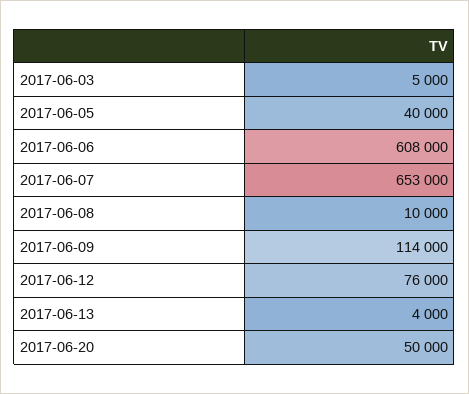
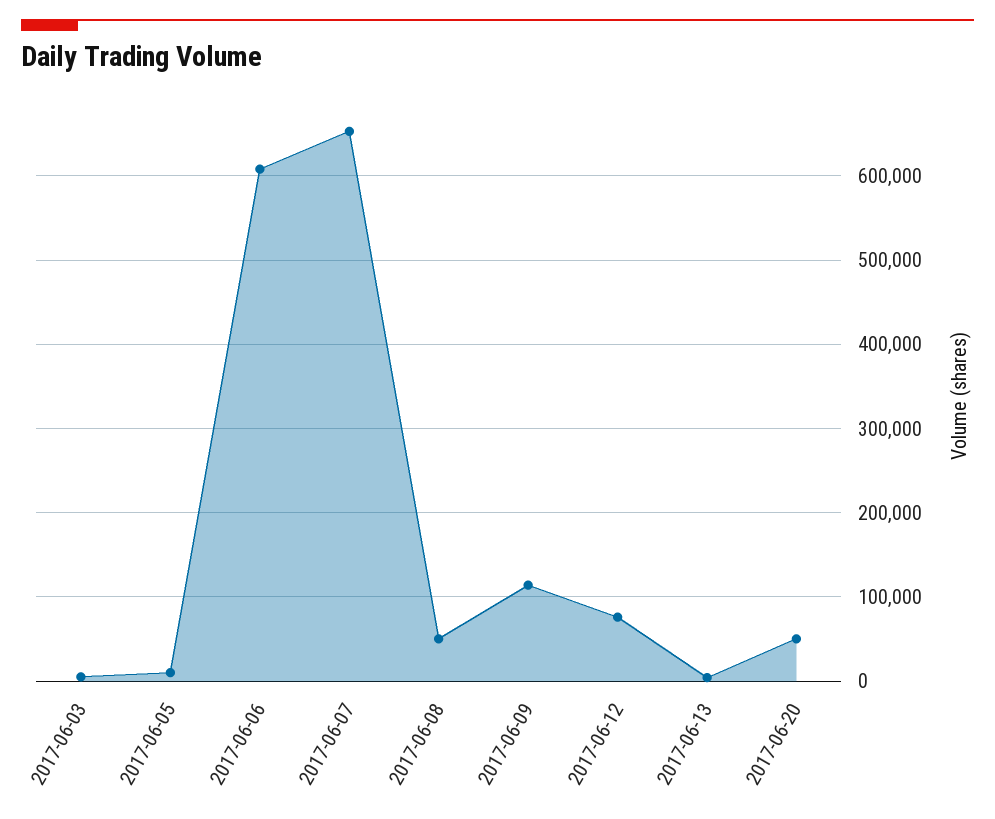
2017-06-05: 40000 -> 10000
2017-06-08: 10000 -> 50000

